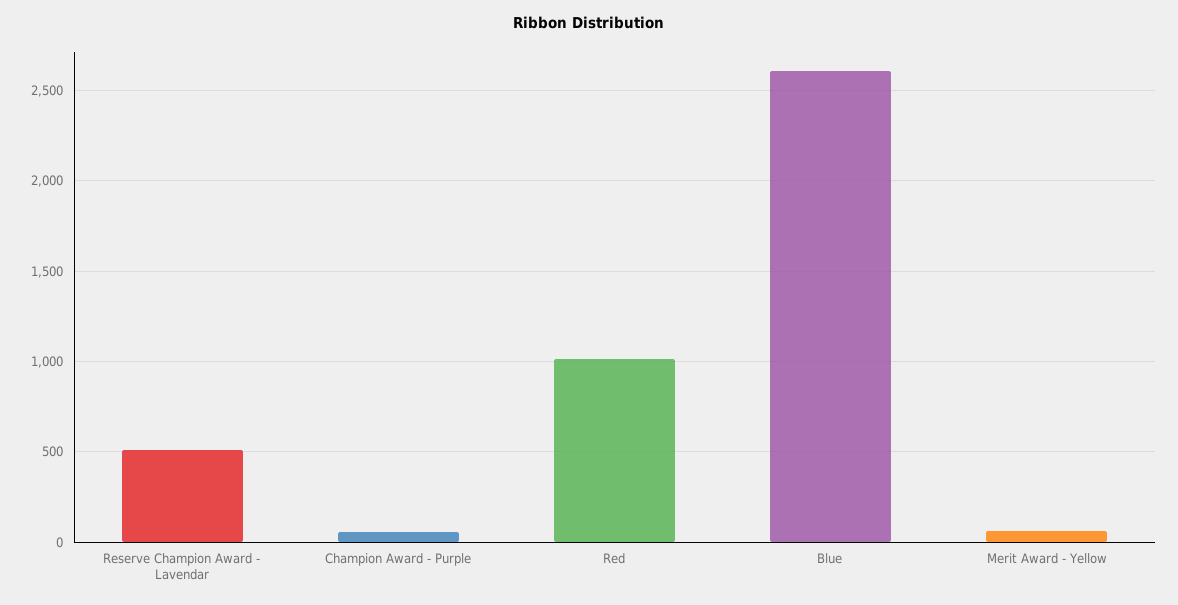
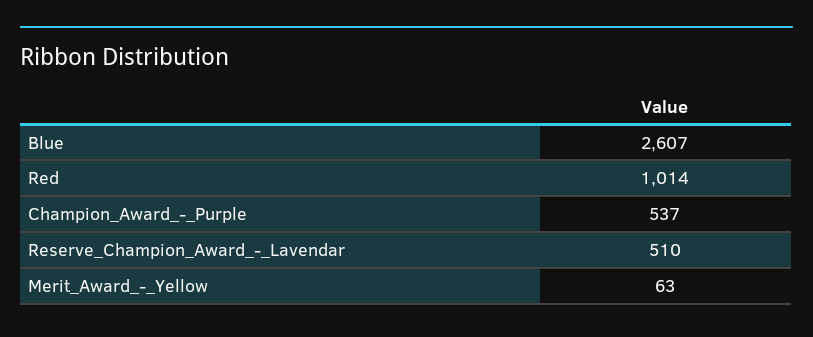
Champion Award - Purple: 50 -> 537

